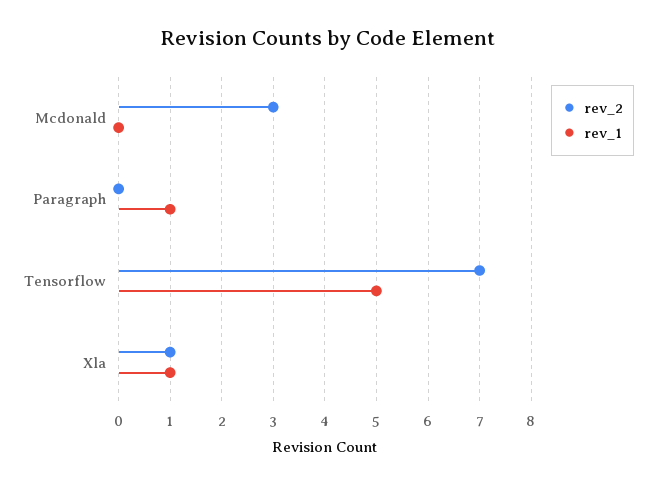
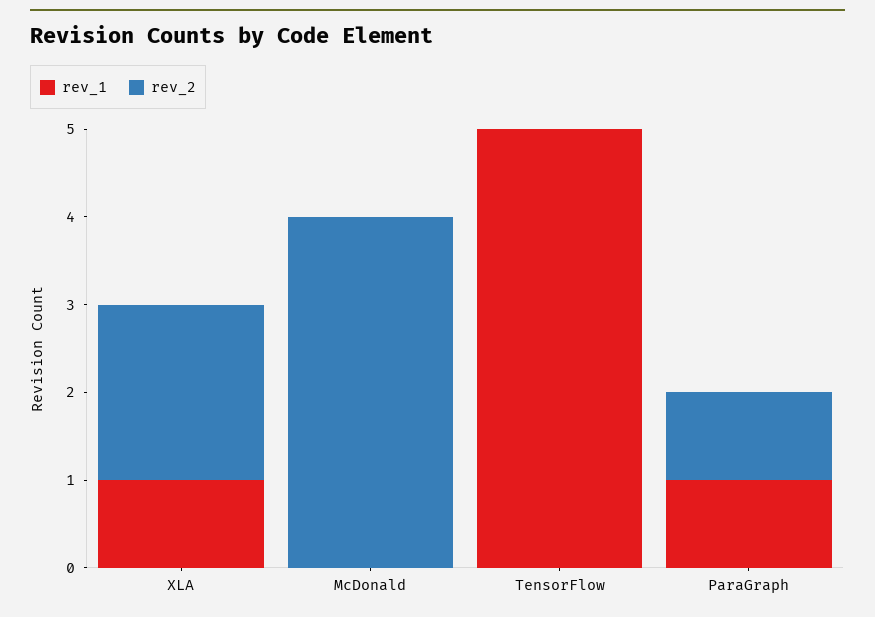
rev_2, Mcdonald: 3 -> 4
rev_2, Paragraph: 0 -> 1
rev_2, Tensorflow: 7 -> 0
rev_2, Xla: 1 -> 2

